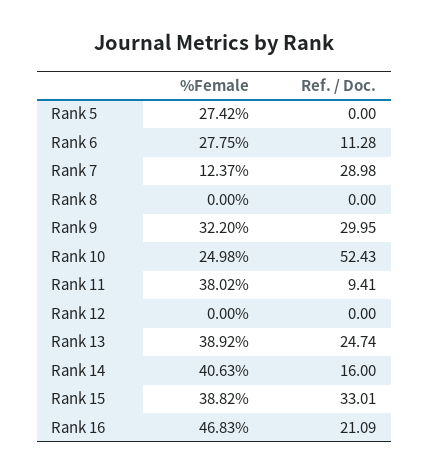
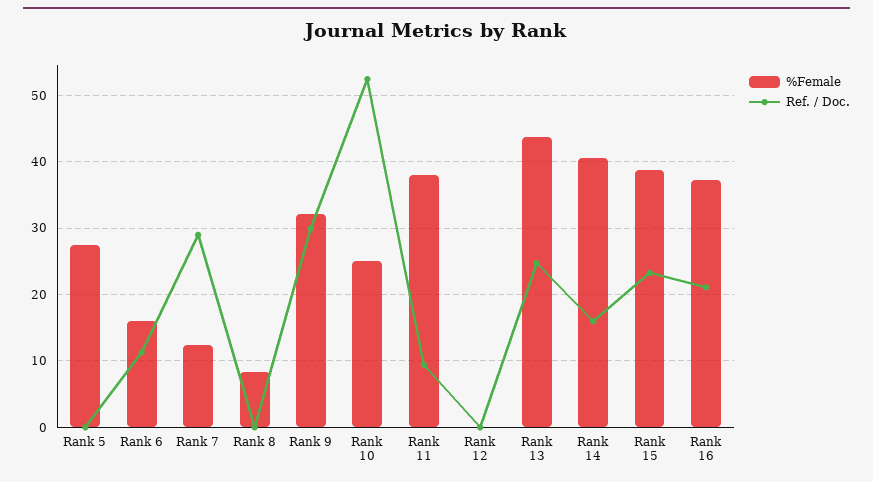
%Female, Rank 6: 27.75 -> 16
%Female, Rank 8: 0 -> 8
%Female, Rank 13: 38.92 -> 44
Ref. / Doc., Rank 15: 33.01 -> 23
%Female, Rank 16: 46.83 -> 37

